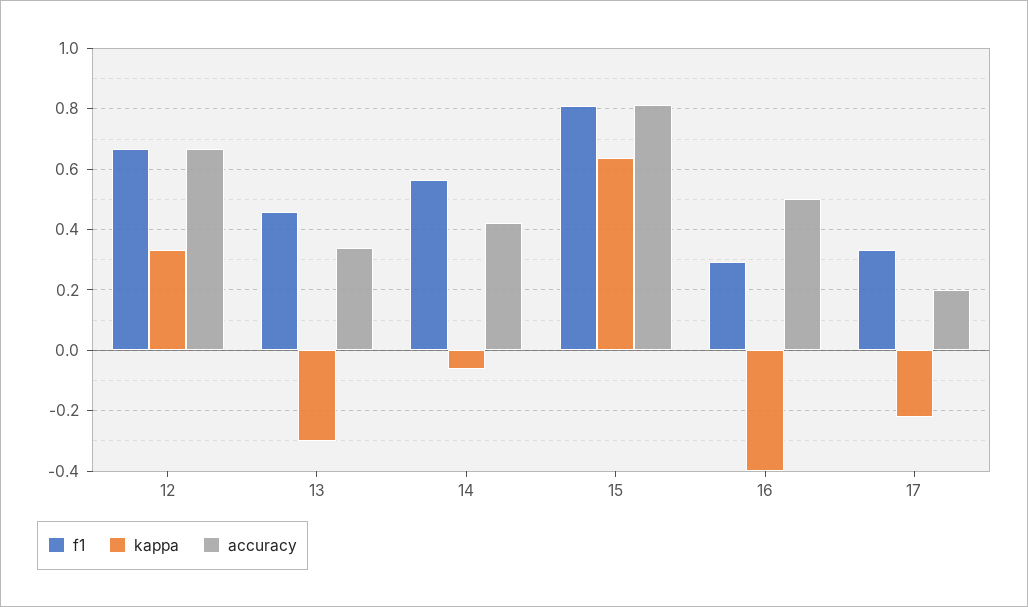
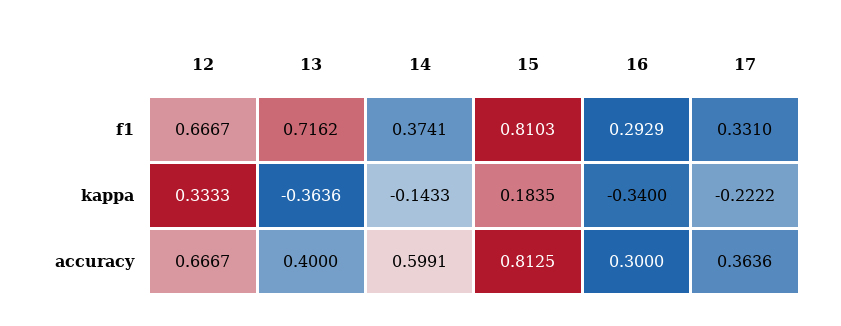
f1, 13: 0.46 -> 0.7162
kappa, 13: -0.3 -> -0.3636
accuracy, 13: 0.34 -> 0.4
f1, 14: 0.56 -> 0.3741
kappa, 14: -0.06 -> -0.1433
accuracy, 14: 0.42 -> 0.5991
kappa, 15: 0.64 -> 0.1835
kappa, 16: -0.4 -> -0.34
accuracy, 16: 0.5 -> 0.3
accuracy, 17: 0.2 -> 0.3636

